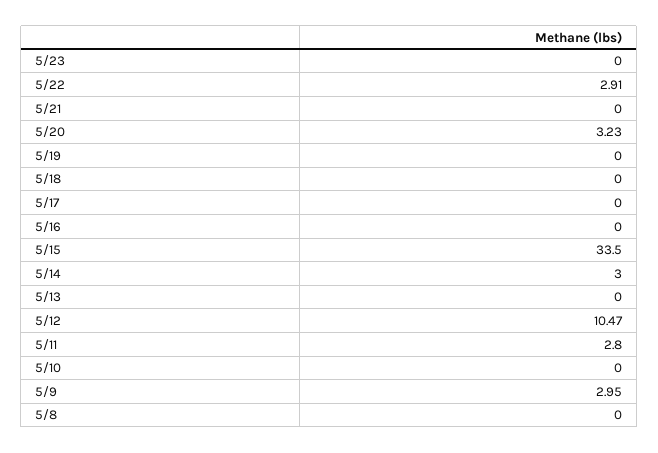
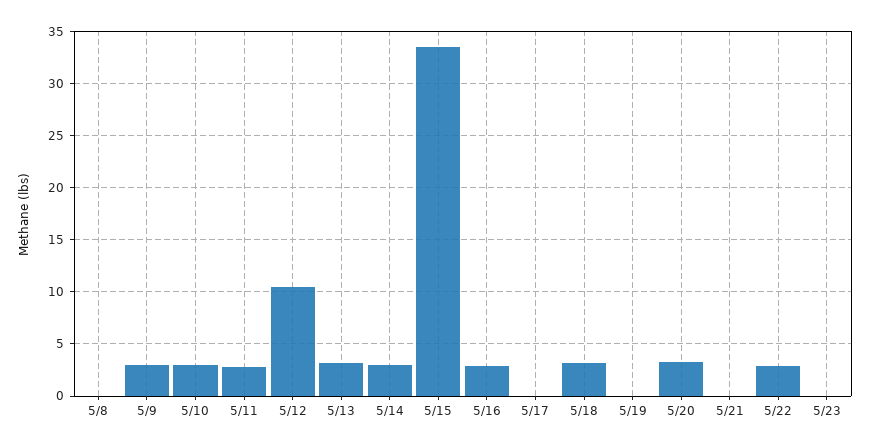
5/18: 0 -> 3
5/16: 0 -> 3
5/13: 0 -> 3
5/10: 0 -> 3

